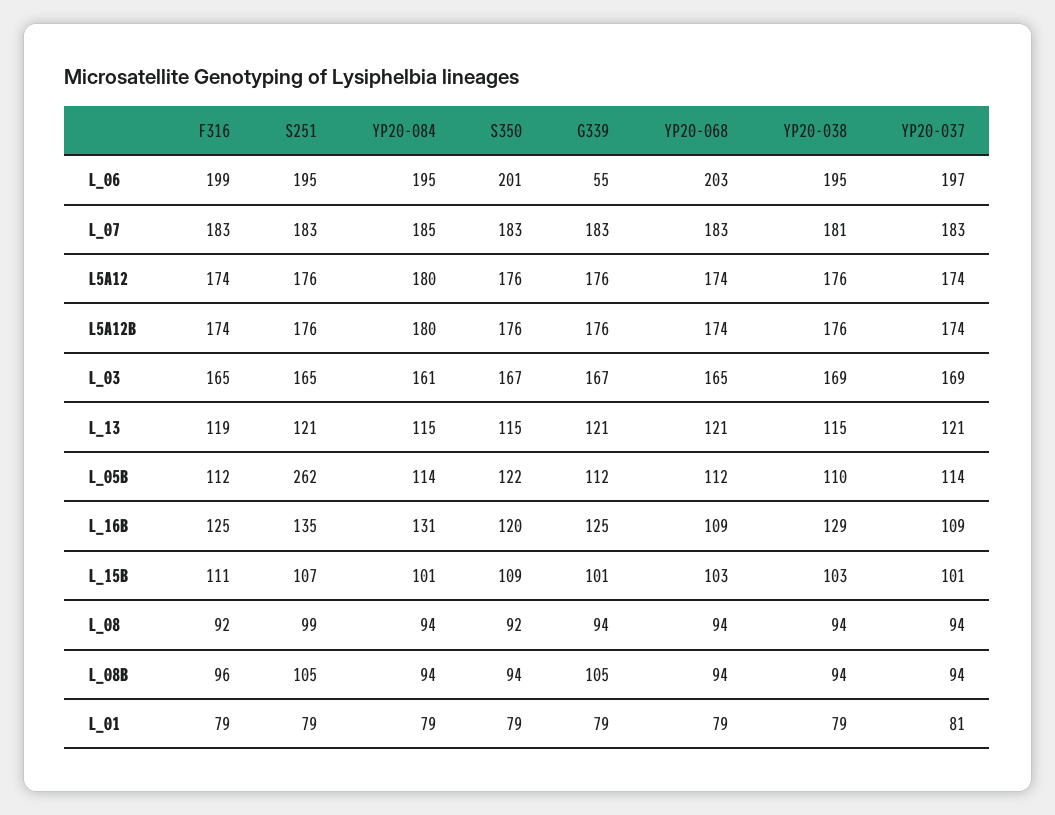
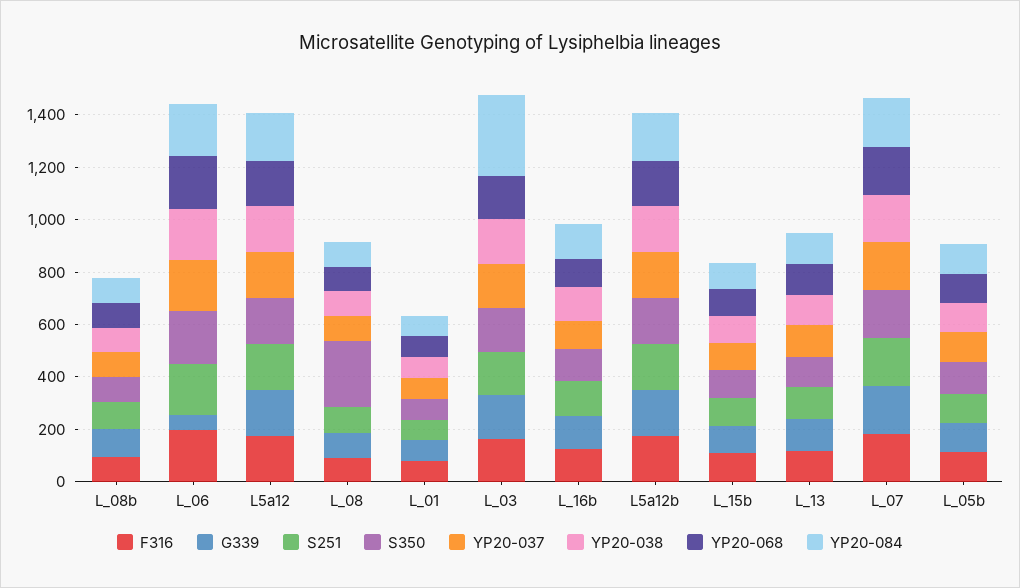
YP20-084, L_03: 161 -> 300
S251, L_05B: 262 -> 100
S350, L_08: 92 -> 250

